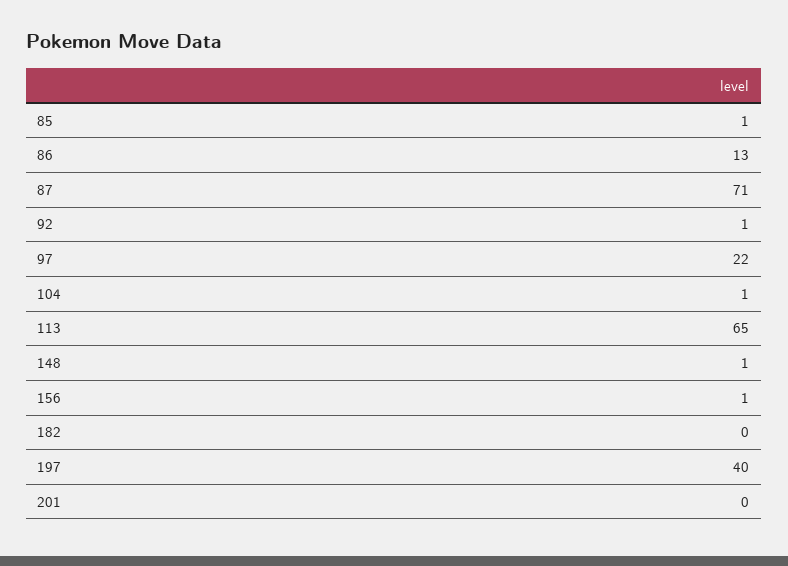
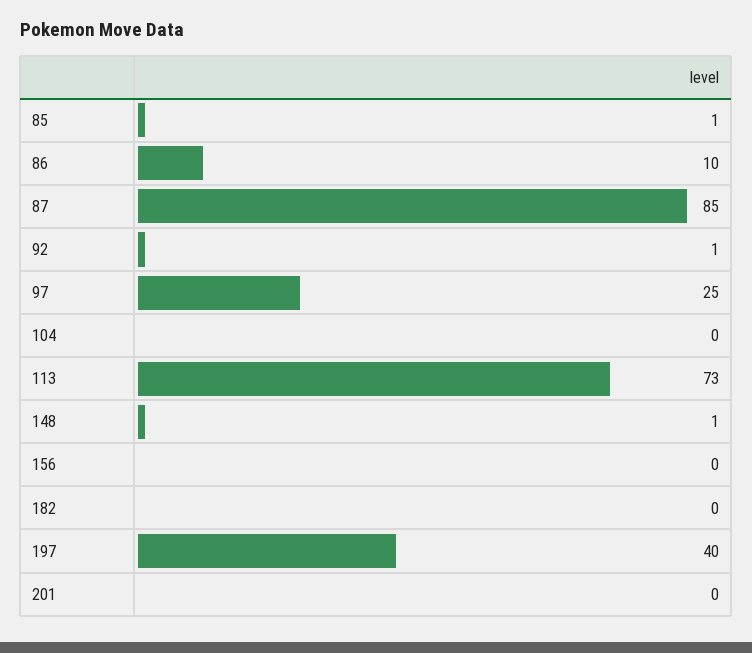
86: 13 -> 10
87: 71 -> 85
97: 22 -> 25
104: 1 -> 0
113: 65 -> 73
156: 1 -> 0

